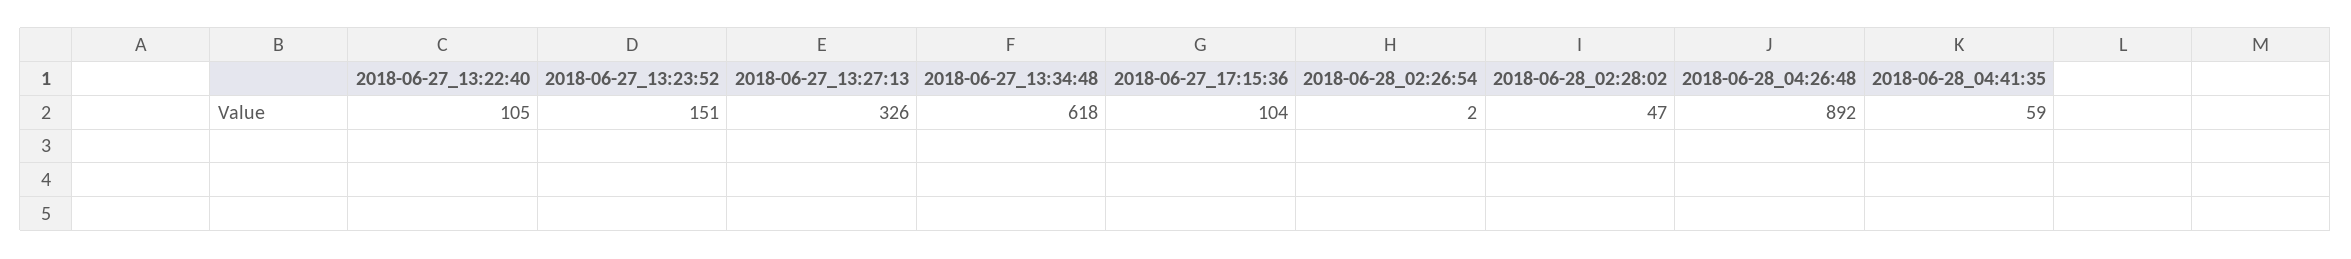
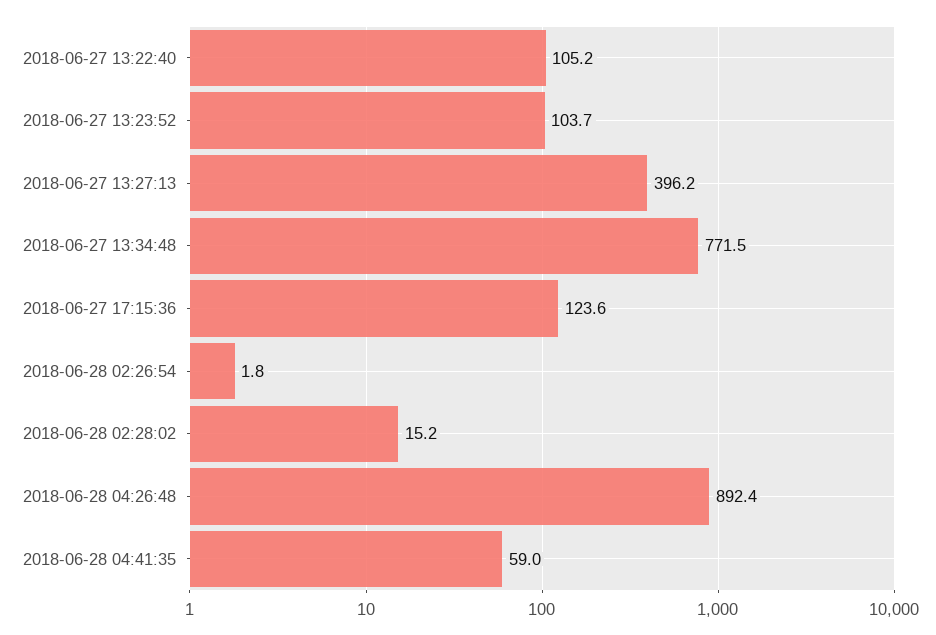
2018-06-27_13:23:52: 151 -> 103.7
2018-06-27_13:27:13: 326 -> 396.2
2018-06-27_13:34:48: 618 -> 771.5
2018-06-27_17:15:36: 104 -> 123.6
2018-06-28_02:28:02: 47 -> 15.2

